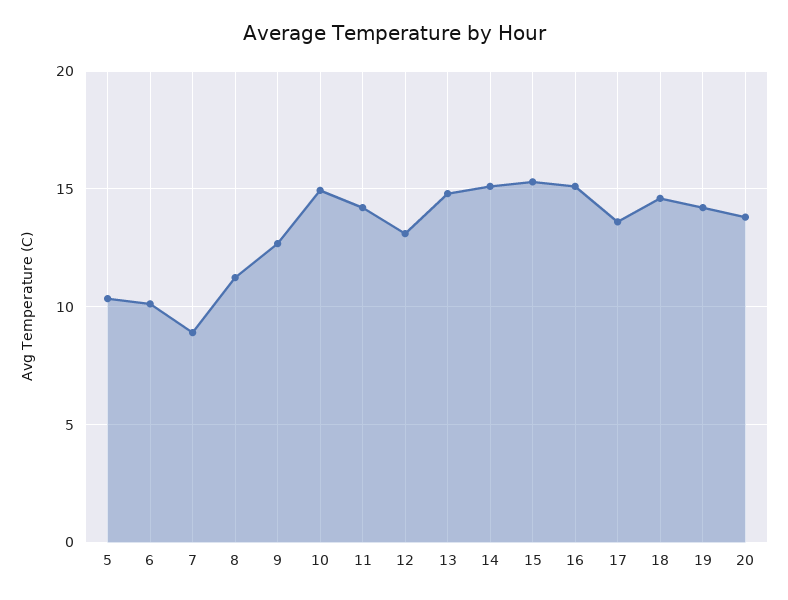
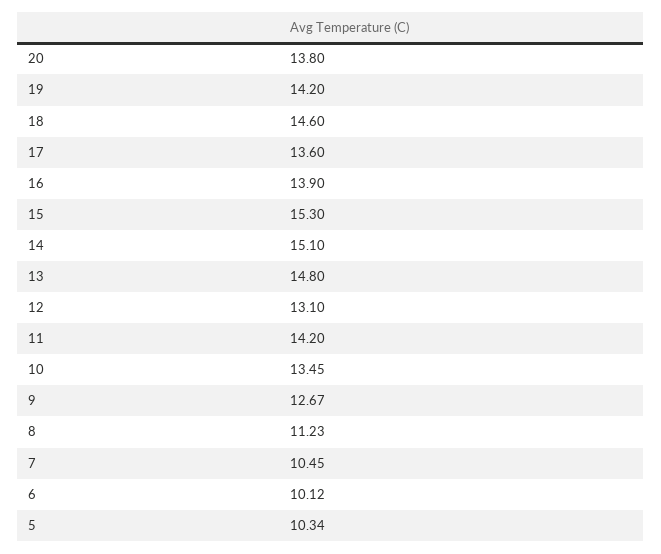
7: 9 -> 10.45
10: 15 -> 13.45
16: 15 -> 13.9

